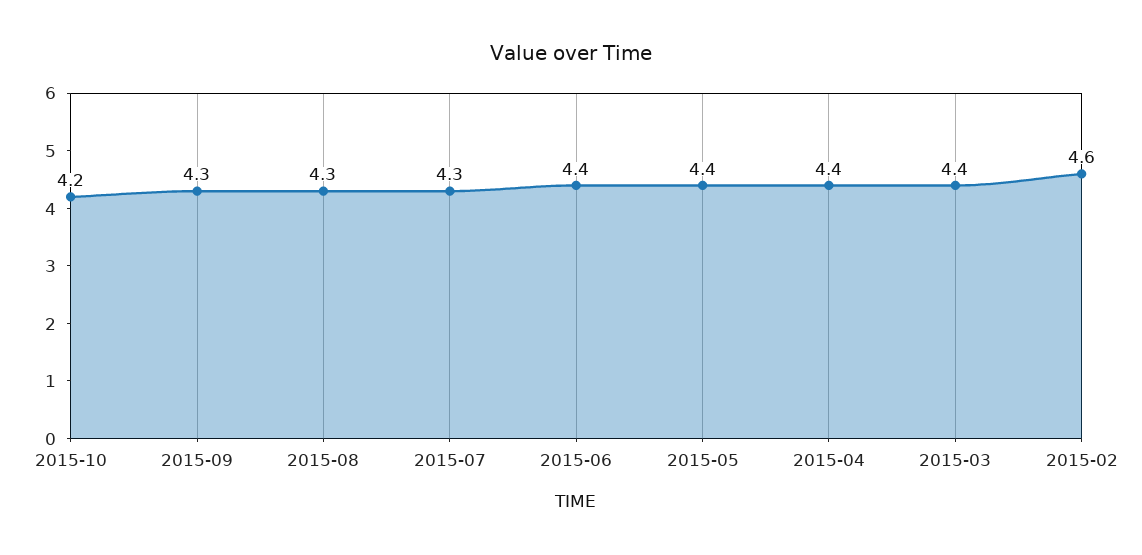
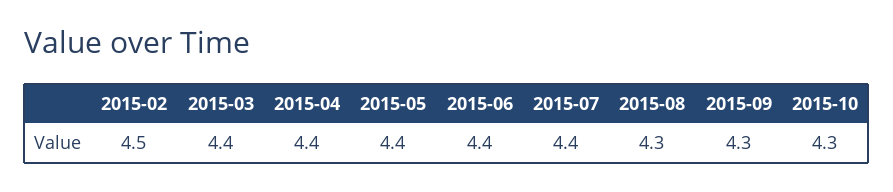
2015-10: 4.2 -> 4.3
2015-07: 4.3 -> 4.4
2015-02: 4.6 -> 4.5

